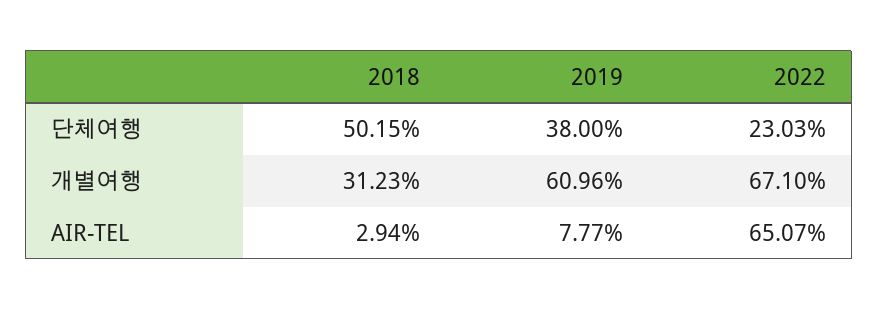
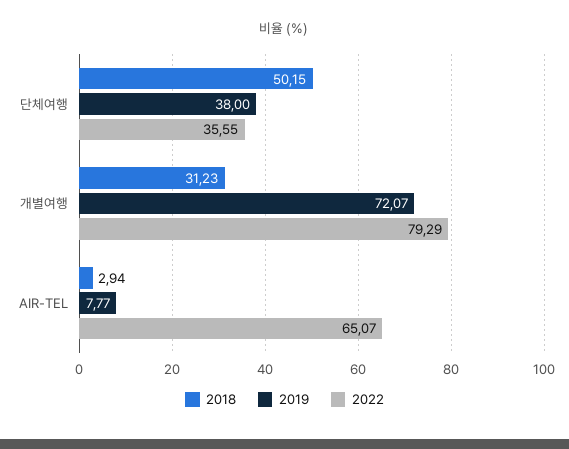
2022, 단체여행: 23.03 -> 35.55
2019, 개별여행: 60.96 -> 72.07
2022, 개별여행: 67.1 -> 79.29

